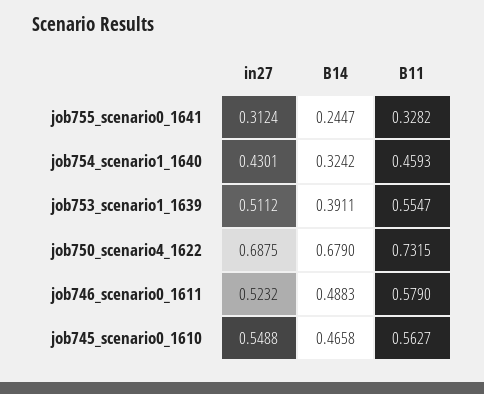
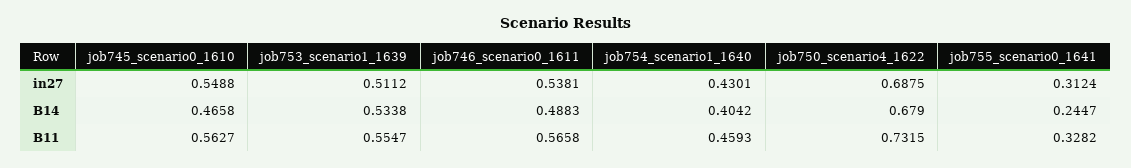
B14, job754_scenario1_1640: 0.3242 -> 0.4042
B14, job753_scenario1_1639: 0.3911 -> 0.5338
in27, job746_scenario0_1611: 0.5232 -> 0.5381
B11, job746_scenario0_1611: 0.579 -> 0.5658

